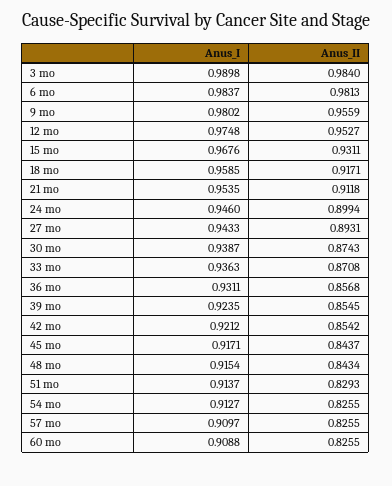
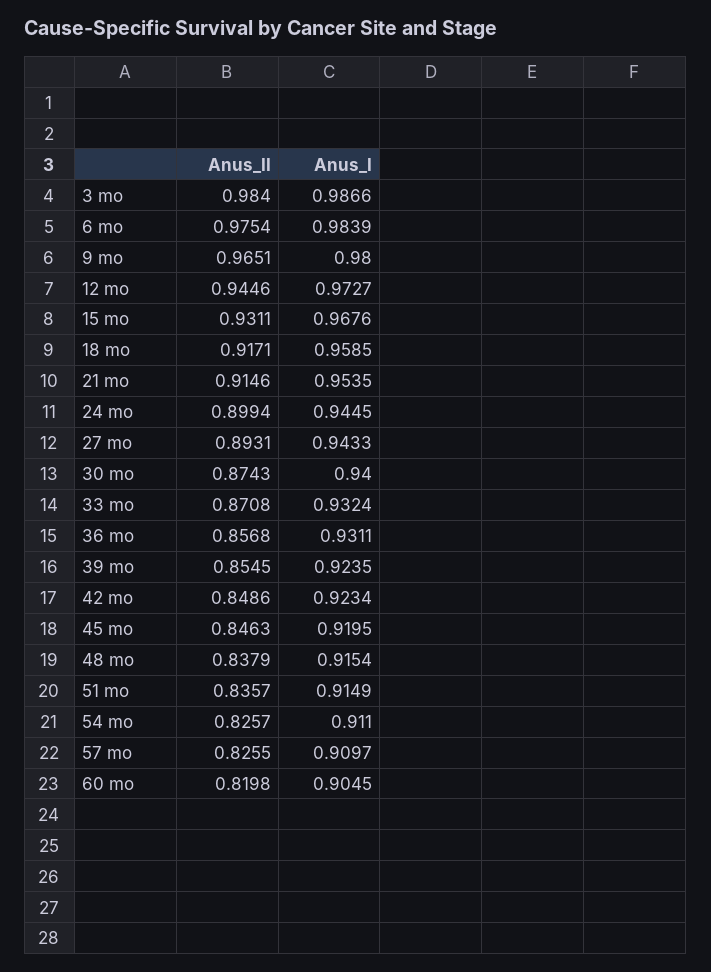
Anus_I, 3 mo: 0.9898 -> 0.9866
Anus_I, 6 mo: 0.9837 -> 0.9839
Anus_II, 6 mo: 0.9813 -> 0.9754
Anus_I, 9 mo: 0.9802 -> 0.98
Anus_II, 9 mo: 0.9559 -> 0.9651
Anus_I, 12 mo: 0.9748 -> 0.9727
Anus_II, 12 mo: 0.9527 -> 0.9446
Anus_II, 21 mo: 0.9118 -> 0.9146
Anus_I, 24 mo: 0.946 -> 0.9445
Anus_I, 30 mo: 0.9387 -> 0.94
Anus_I, 33 mo: 0.9363 -> 0.9324
Anus_I, 42 mo: 0.9212 -> 0.9234
Anus_II, 42 mo: 0.8542 -> 0.8486
Anus_I, 45 mo: 0.9171 -> 0.9195
Anus_II, 45 mo: 0.8437 -> 0.8463
Anus_II, 48 mo: 0.8434 -> 0.8379
Anus_I, 51 mo: 0.9137 -> 0.9149
Anus_II, 51 mo: 0.8293 -> 0.8357
Anus_I, 54 mo: 0.9127 -> 0.911
Anus_II, 54 mo: 0.8255 -> 0.8257
Anus_I, 60 mo: 0.9088 -> 0.9045
Anus_II, 60 mo: 0.8255 -> 0.8198

